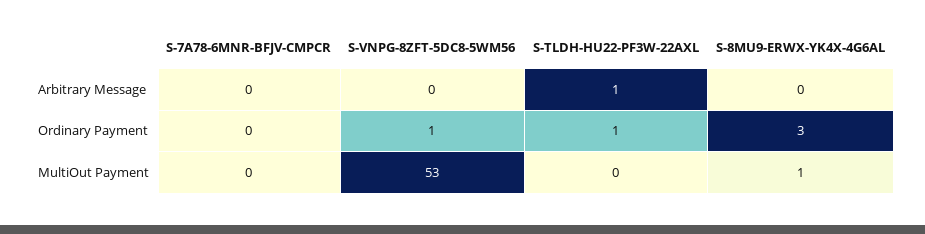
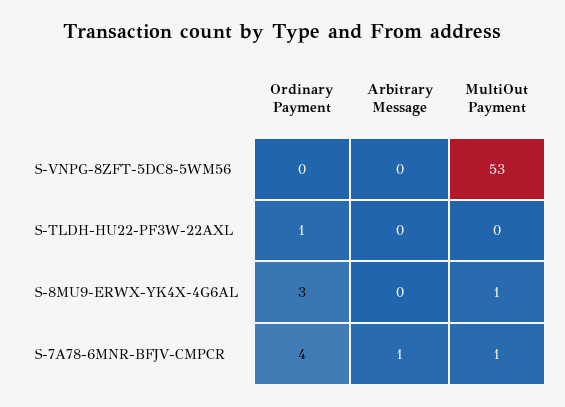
S-7A78-6MNR-BFJV-CMPCR, Arbitrary Message: 0 -> 1
S-TLDH-HU22-PF3W-22AXL, Arbitrary Message: 1 -> 0
S-7A78-6MNR-BFJV-CMPCR, Ordinary Payment: 0 -> 4
S-VNPG-8ZFT-5DC8-5WM56, Ordinary Payment: 1 -> 0
S-7A78-6MNR-BFJV-CMPCR, MultiOut Payment: 0 -> 1

